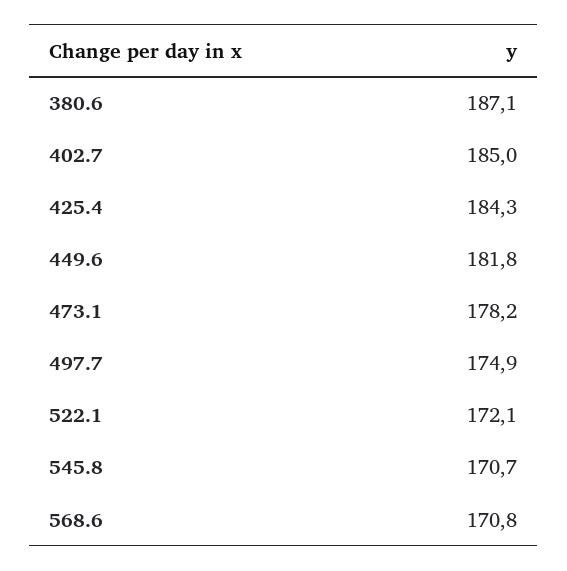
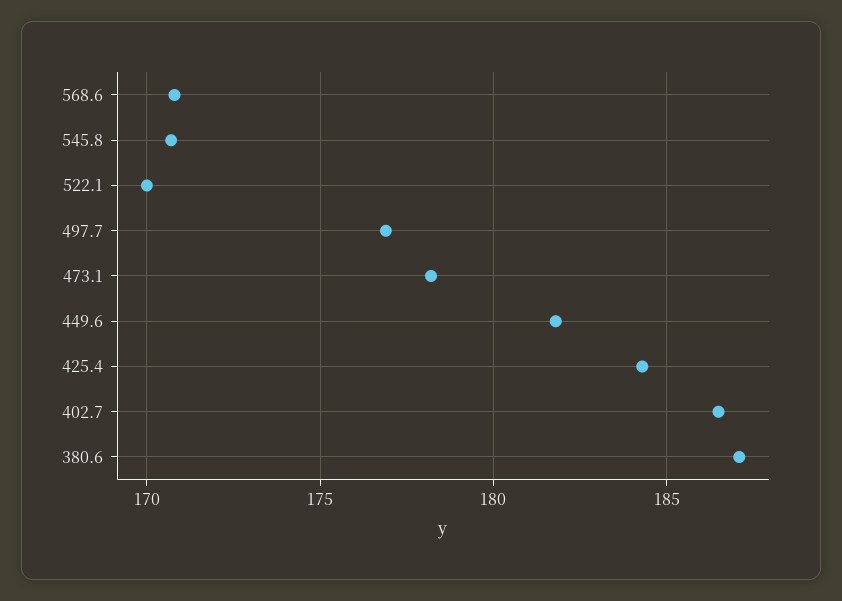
402.7: 185 -> 186.5
497.7: 174.9 -> 177
522.1: 172.1 -> 170

